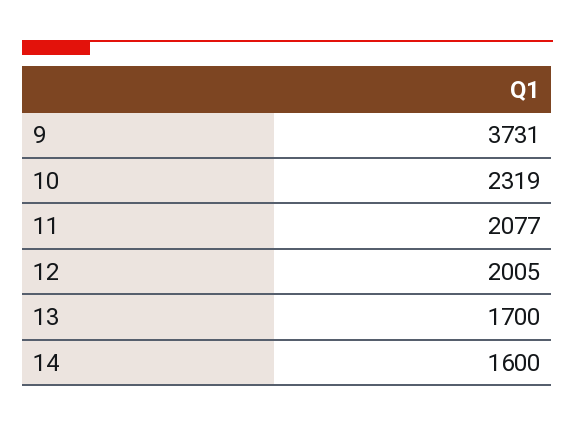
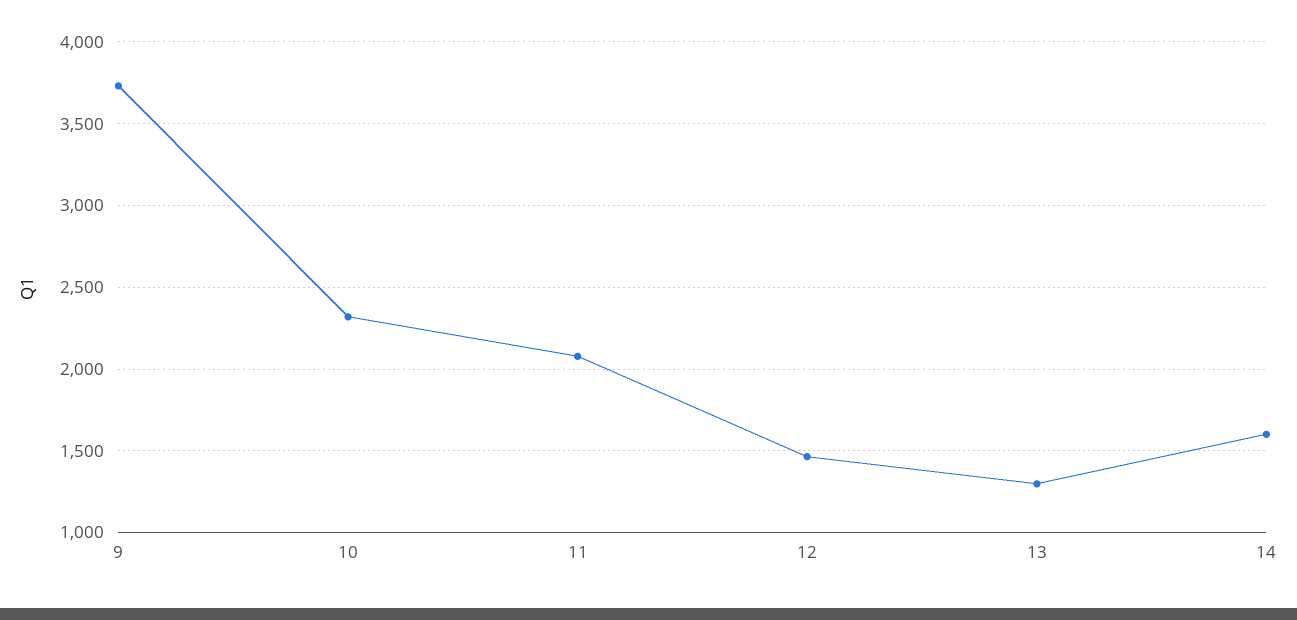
12: 2005 -> 1450
13: 1700 -> 1300

